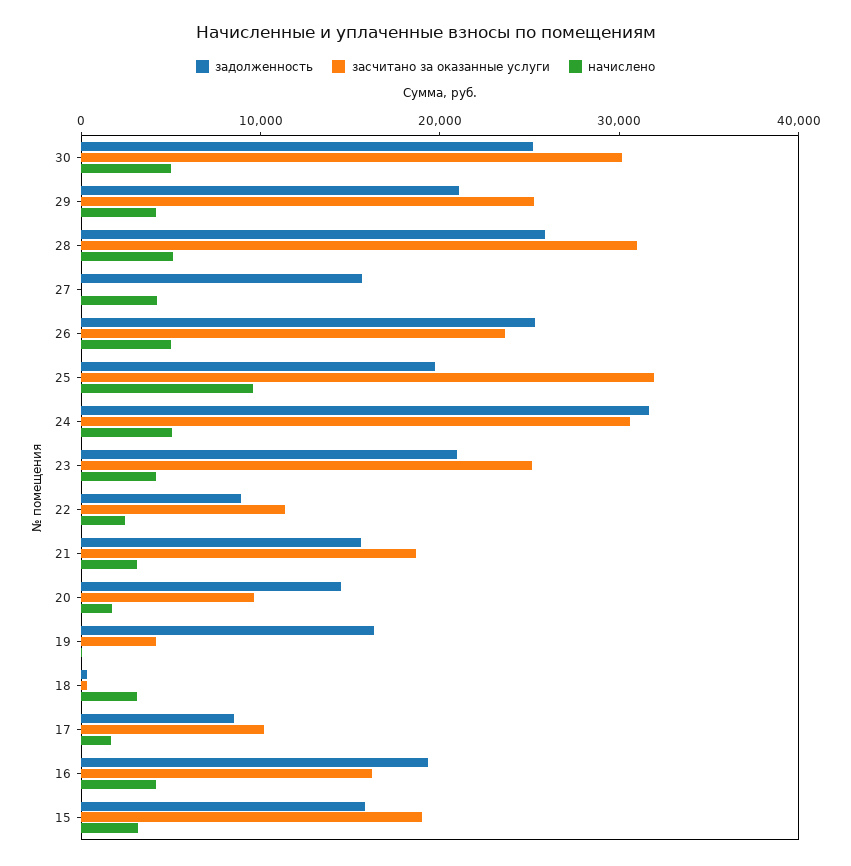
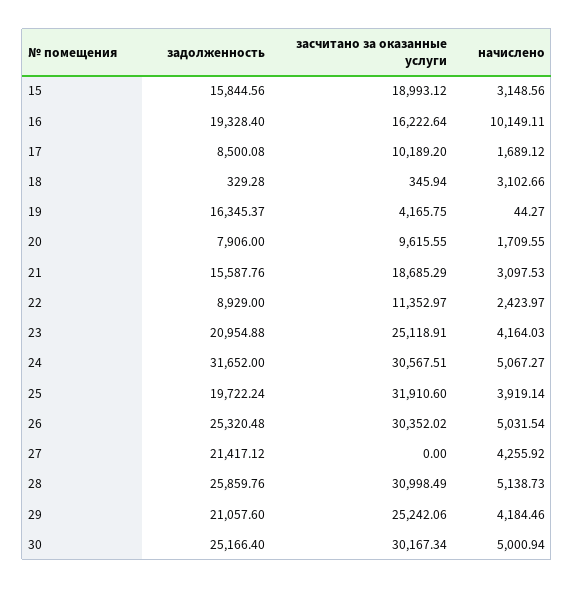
задолженность, 27: 16000 -> 21417.12
засчитано за оказанные услуги, 26: 24000 -> 30352.02
начислено, 25: 10000 -> 3919.14
задолженность, 20: 14000 -> 7906
начислено, 16: 4000 -> 10149.11

